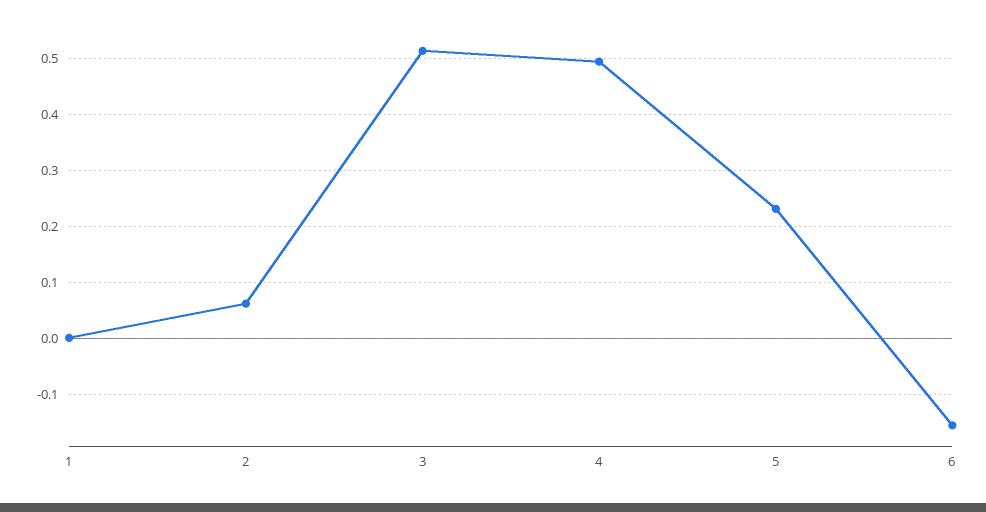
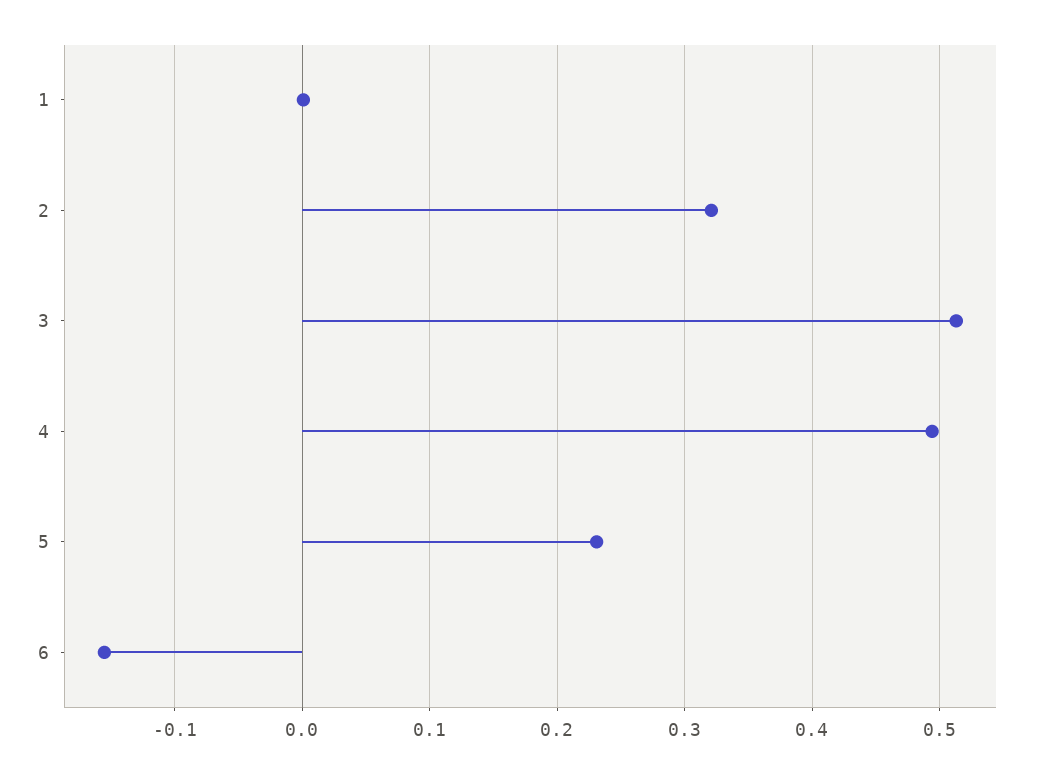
2: 0.06 -> 0.32

